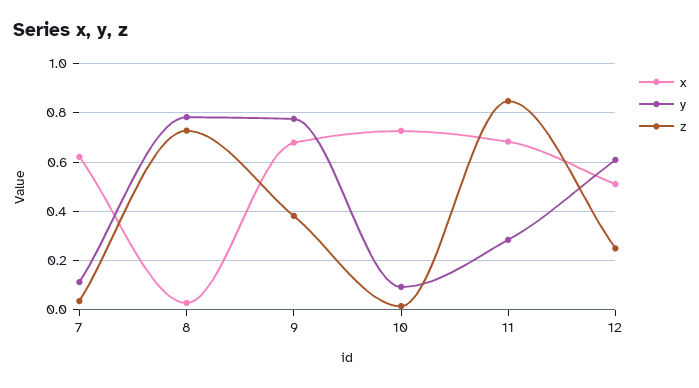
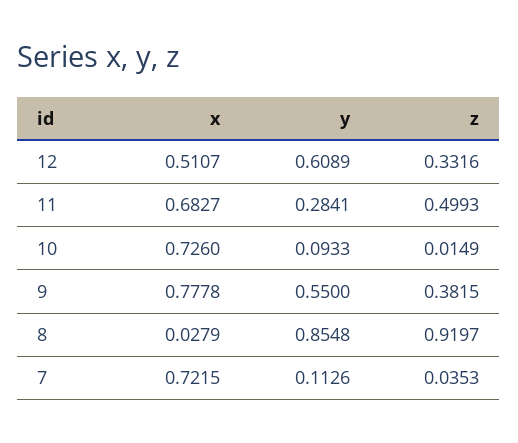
x, 7: 0.625 -> 0.7215
y, 8: 0.775 -> 0.8548
z, 8: 0.725 -> 0.9197
x, 9: 0.675 -> 0.7778
y, 9: 0.775 -> 0.55
z, 11: 0.85 -> 0.4993
z, 12: 0.25 -> 0.3316

